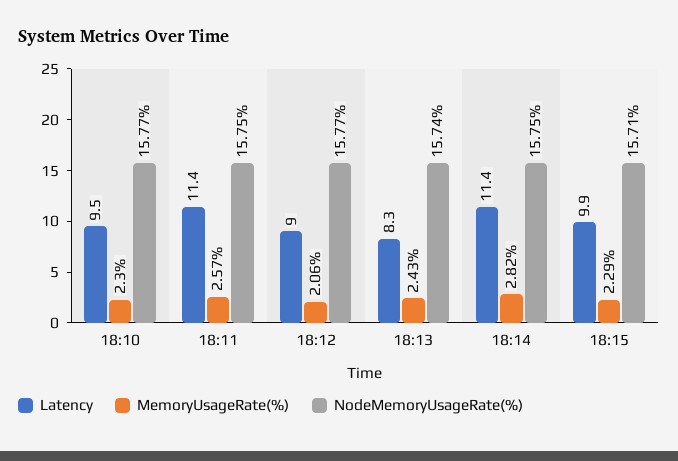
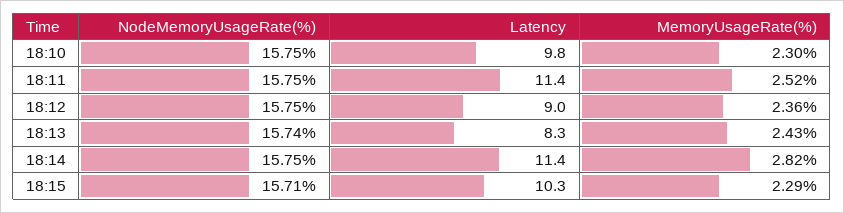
Latency, 18:10: 9.5 -> 9.8
NodeMemoryUsageRate(%), 18:10: 15.77 -> 15.75
MemoryUsageRate(%), 18:11: 2.57 -> 2.52
MemoryUsageRate(%), 18:12: 2.06 -> 2.36
NodeMemoryUsageRate(%), 18:12: 15.77 -> 15.75
Latency, 18:15: 9.9 -> 10.3

